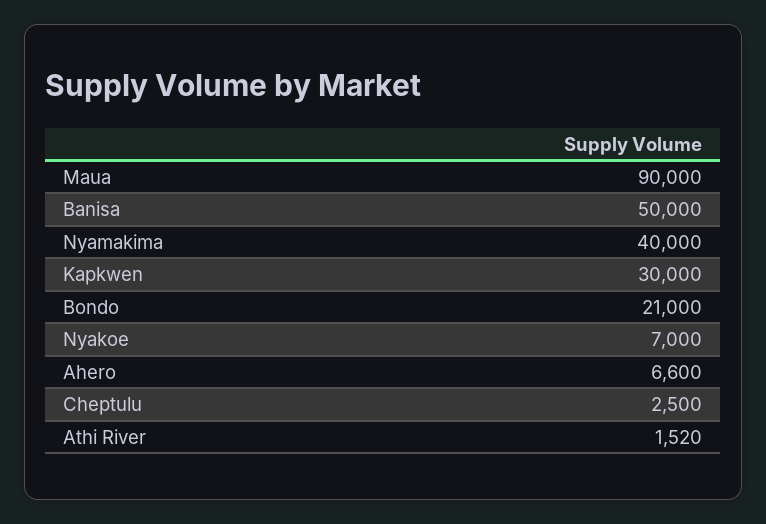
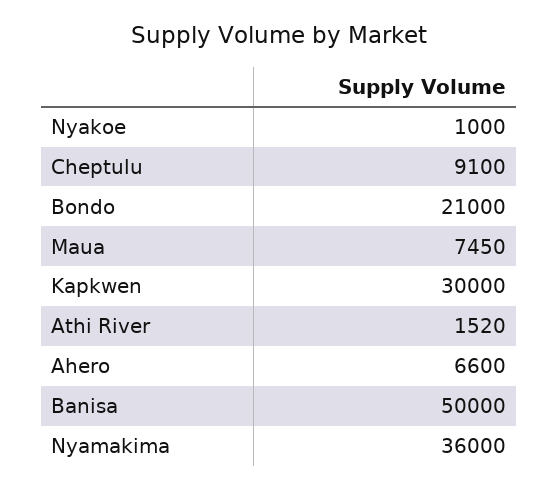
Maua: 90000 -> 7450
Nyamakima: 40000 -> 36000
Nyakoe: 7000 -> 1000
Cheptulu: 2500 -> 9100

